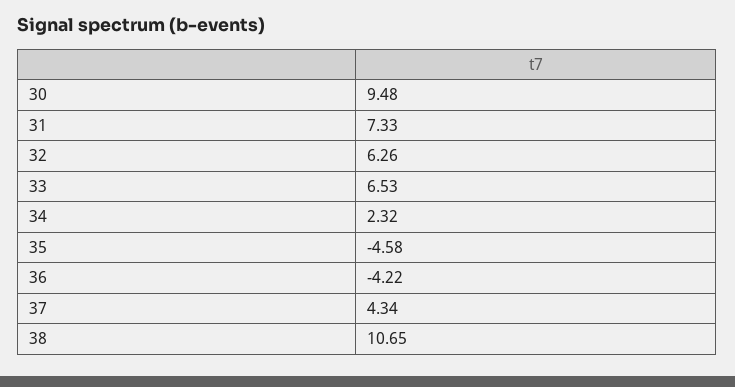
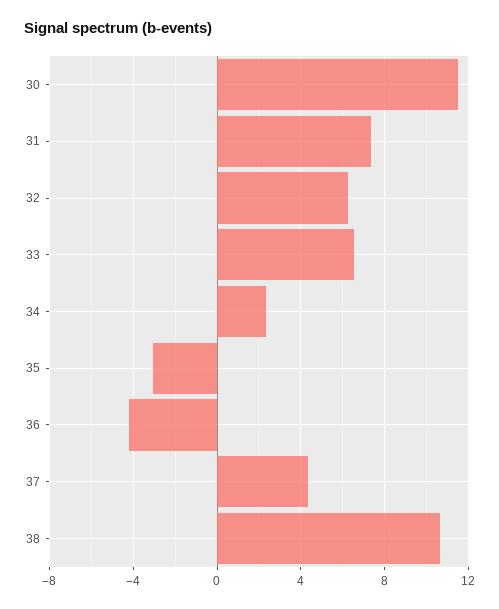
30: 9.48 -> 11.5
35: -4.58 -> -3

